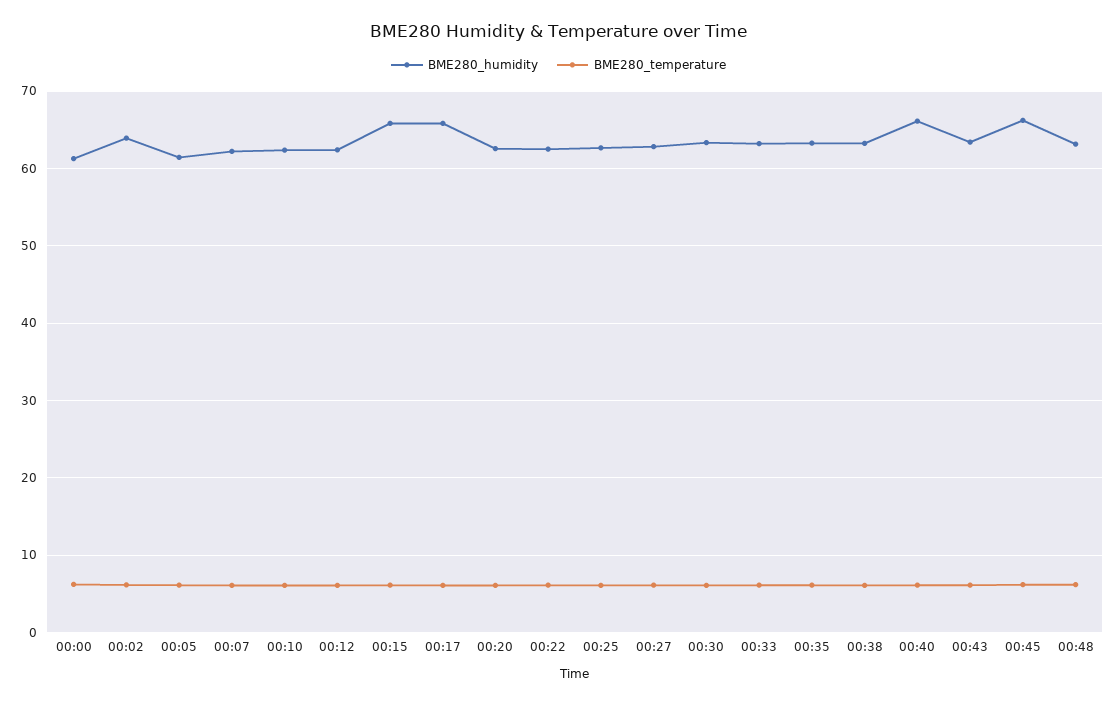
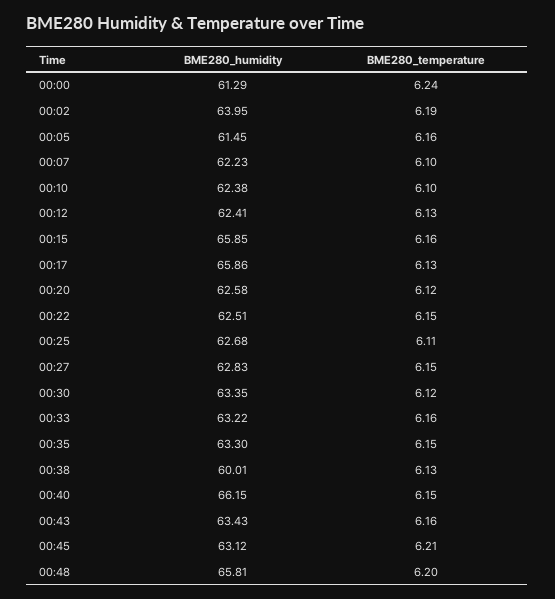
BME280_humidity, 00:38: 63 -> 60.01
BME280_humidity, 00:45: 66 -> 63.12
BME280_humidity, 00:48: 63 -> 65.81

